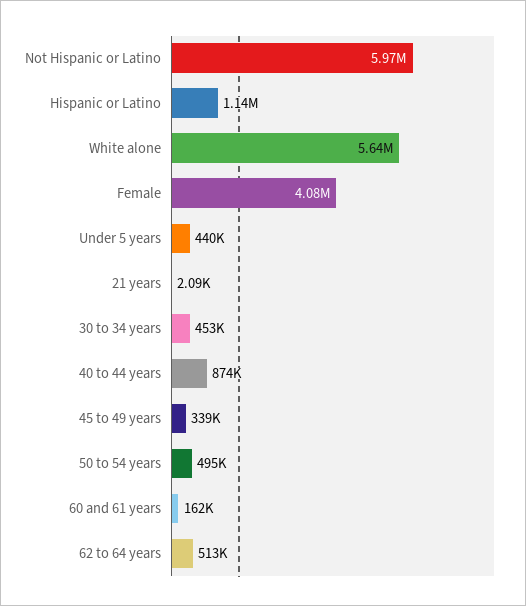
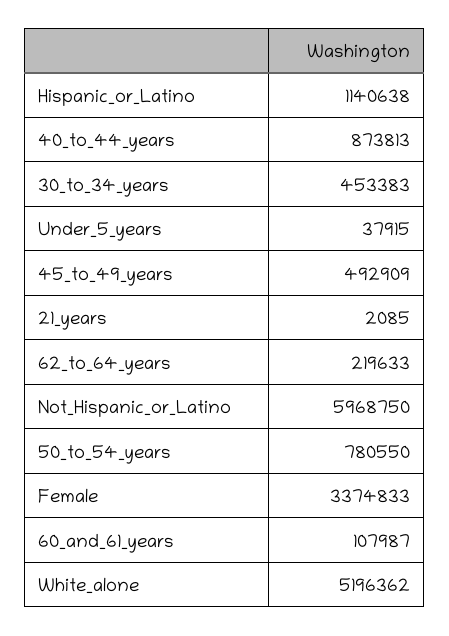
White alone: 5640000 -> 5196362
Female: 4080000 -> 3374833
Under 5 years: 440000 -> 37915
45 to 49 years: 339000 -> 492909
50 to 54 years: 495000 -> 780550
60 and 61 years: 162000 -> 107987
62 to 64 years: 513000 -> 219633

